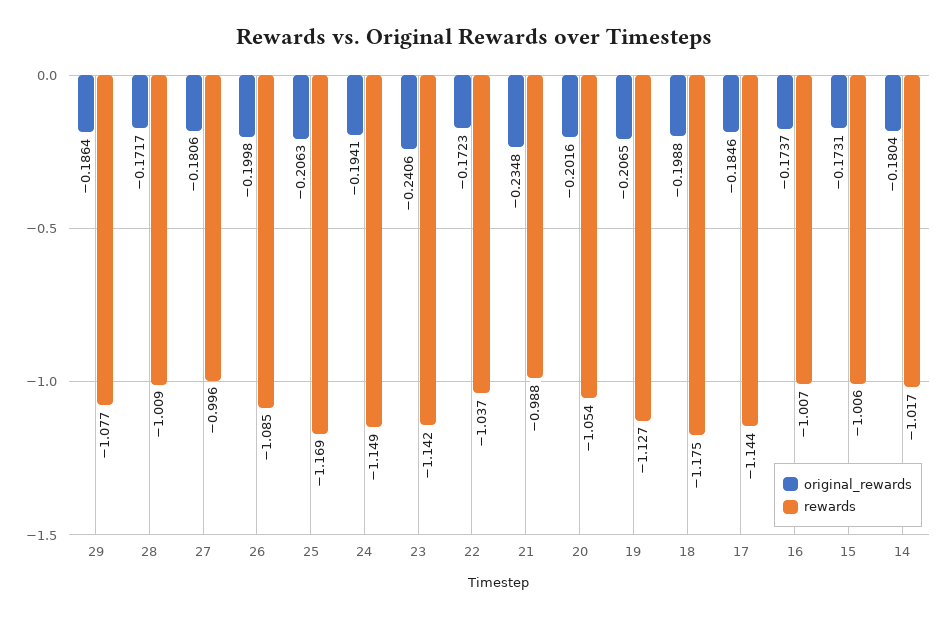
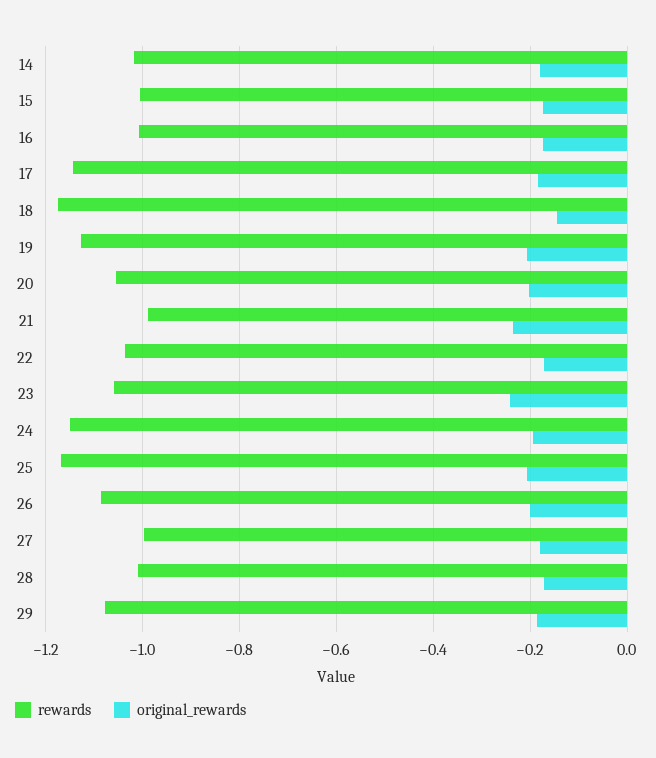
rewards, 23: -1.142 -> -1.06
original_rewards, 18: -0.1988 -> -0.14

